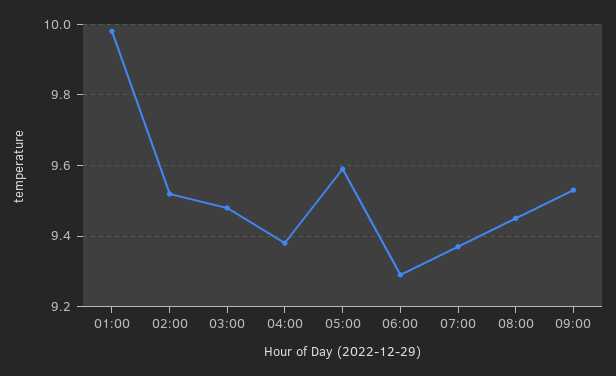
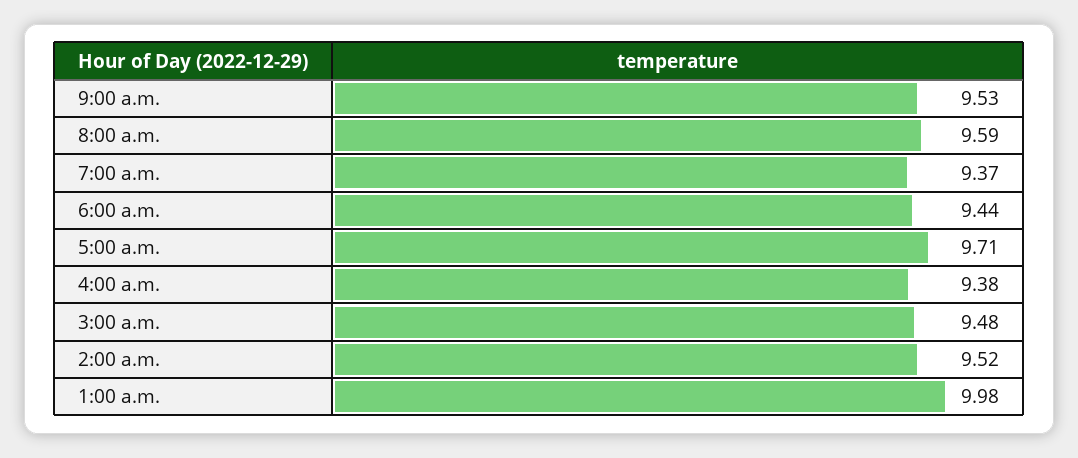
05:00: 9.6 -> 9.71
06:00: 9.3 -> 9.44
08:00: 9.45 -> 9.59

